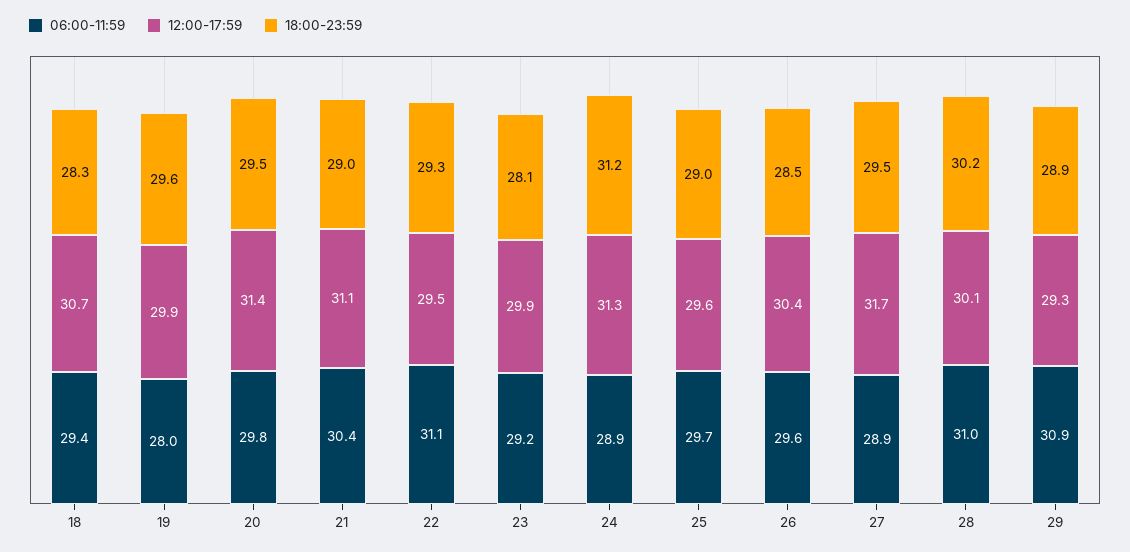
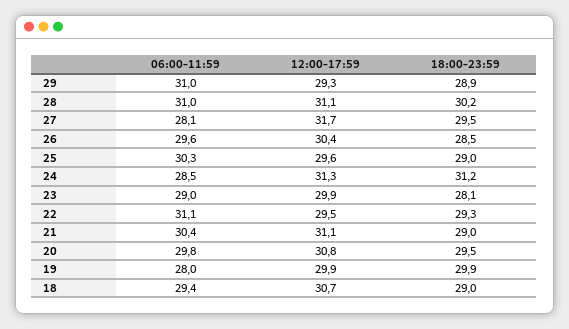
18:00-23:59, 18: 28.3 -> 29
18:00-23:59, 19: 29.6 -> 29.9
12:00-17:59, 20: 31.4 -> 30.8
06:00-11:59, 23: 29.2 -> 29
06:00-11:59, 24: 28.9 -> 28.5
06:00-11:59, 25: 29.7 -> 30.3
06:00-11:59, 27: 28.9 -> 28.1
12:00-17:59, 28: 30.1 -> 31.1
06:00-11:59, 29: 30.9 -> 31

